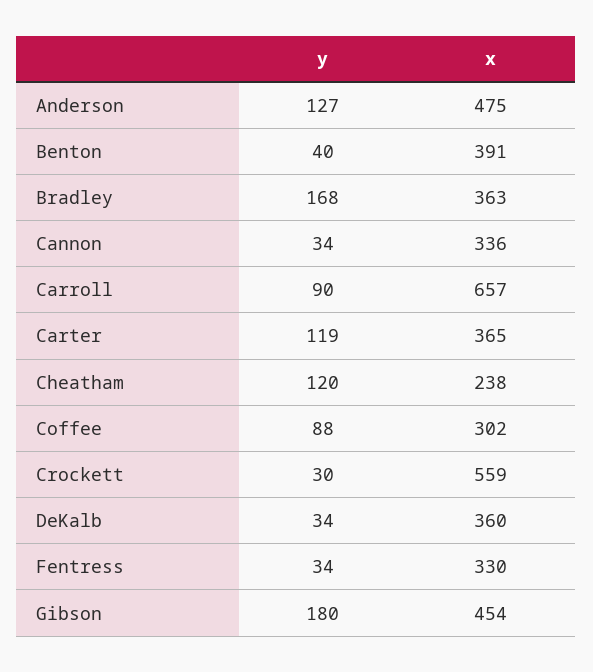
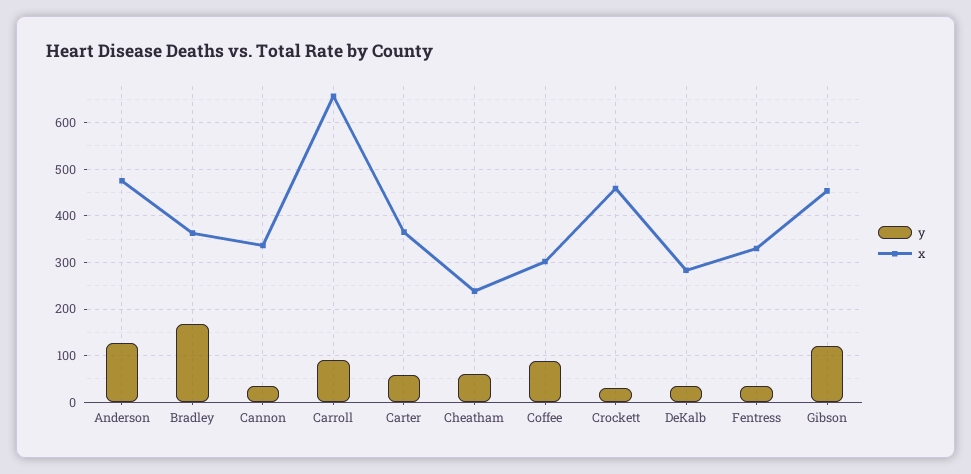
y, Benton: 40 -> none
x, Benton: 391 -> none
y, Carter: 119 -> 60
y, Cheatham: 120 -> 60
x, Crockett: 559 -> 460
x, DeKalb: 360 -> 280
y, Gibson: 180 -> 120

